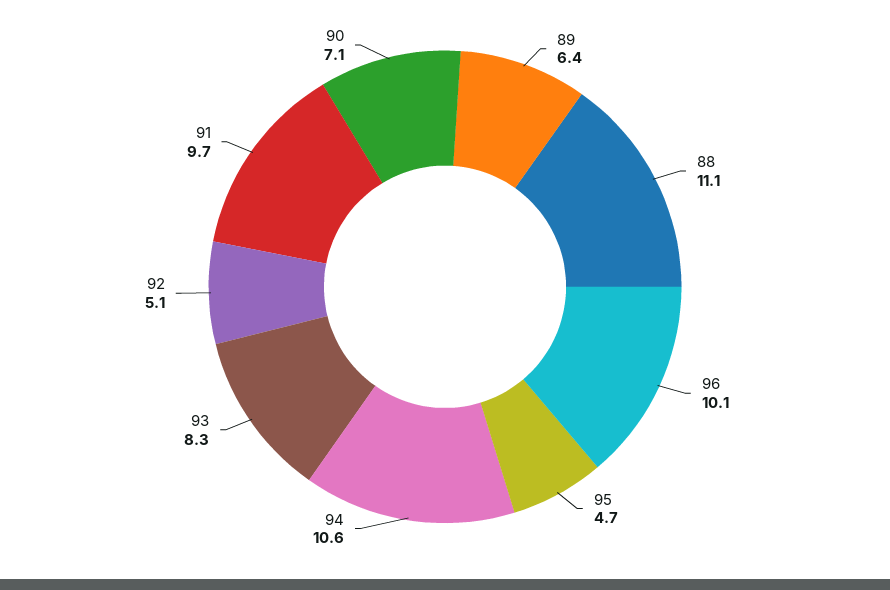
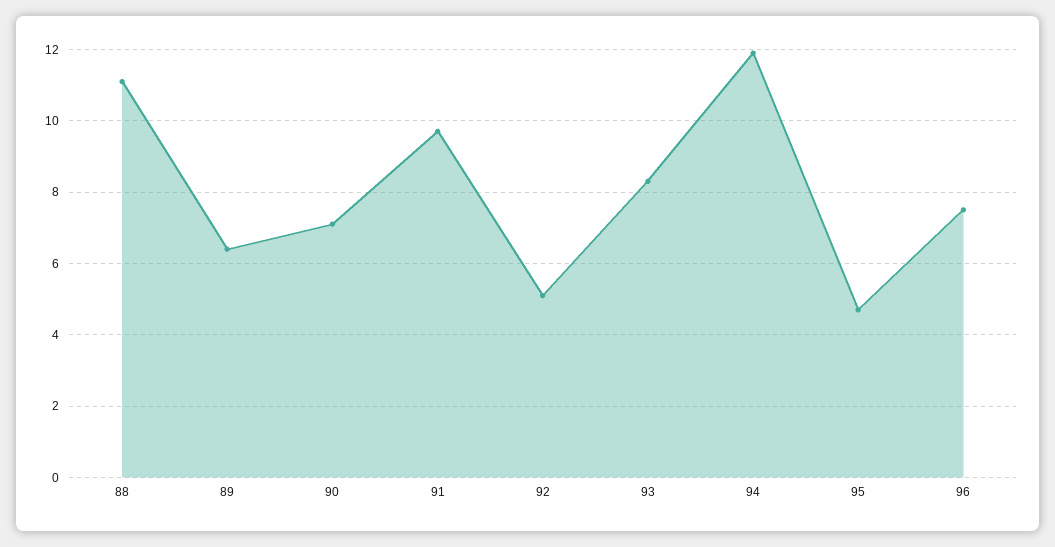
96: 10.1 -> 7.5
94: 10.6 -> 12

